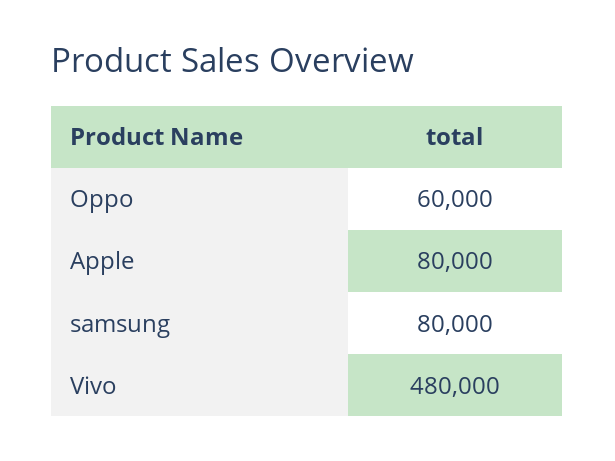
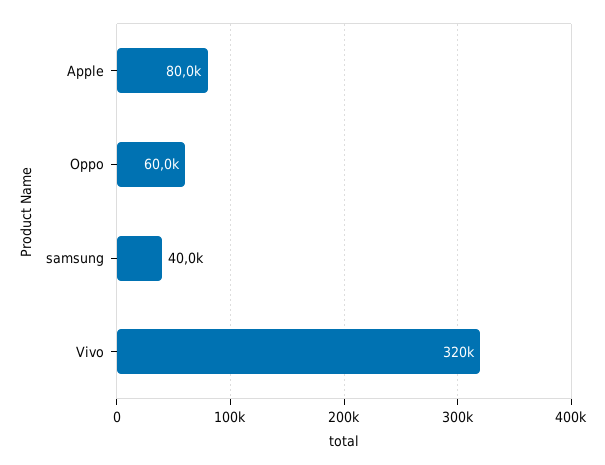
samsung: 80000 -> 40000
Vivo: 480000 -> 320000

